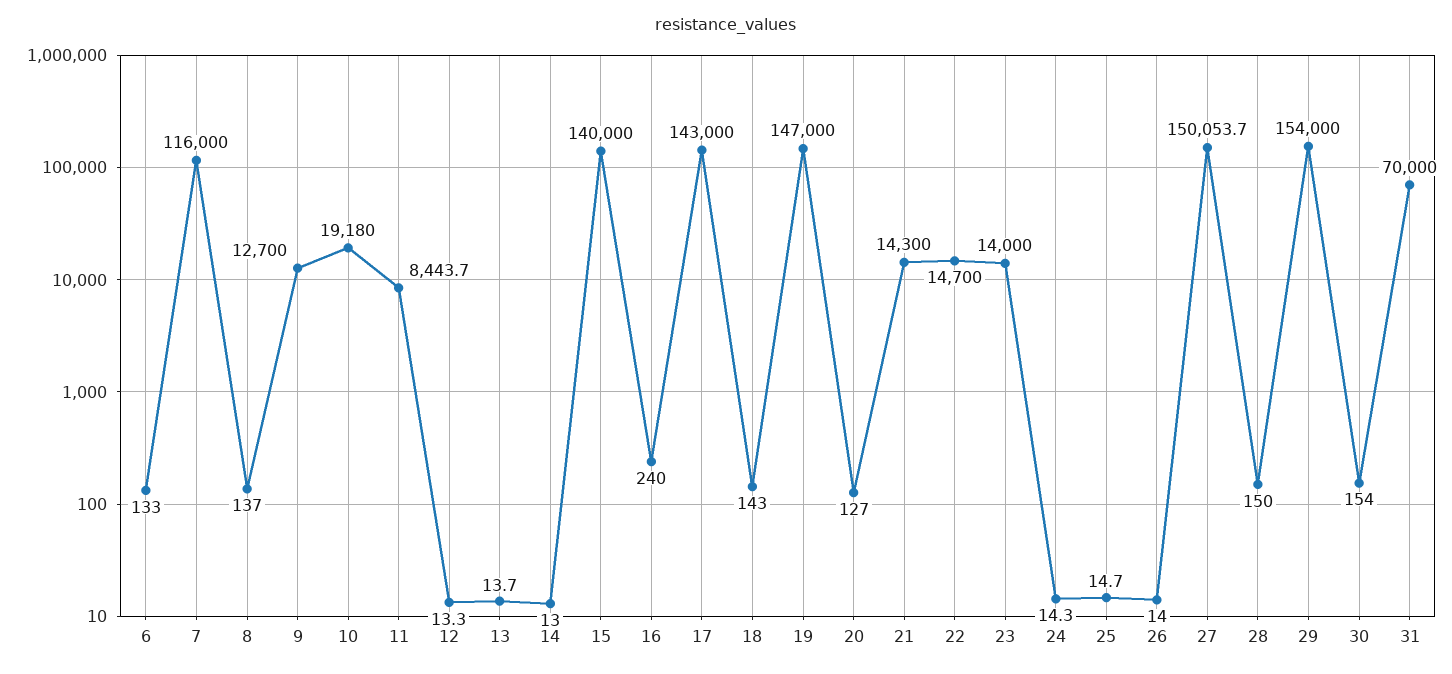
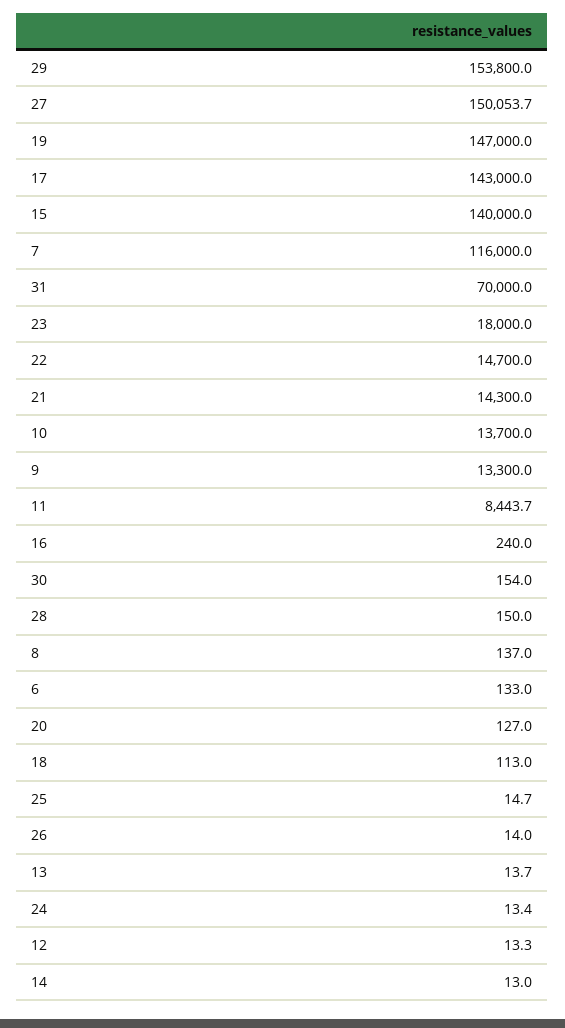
9: 12700 -> 13300
10: 19180 -> 13700
18: 143 -> 113
23: 14000 -> 18000
24: 14.3 -> 13.4
29: 154000 -> 153800

